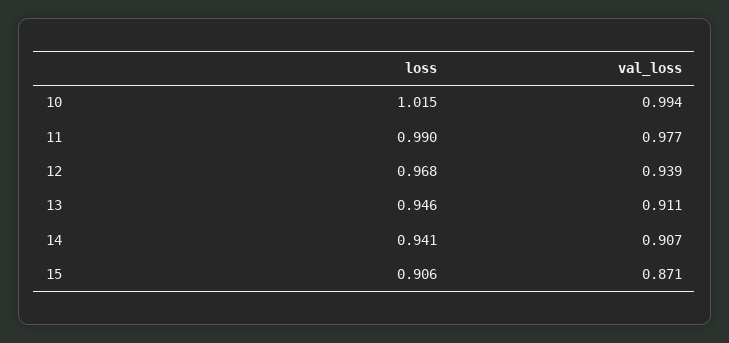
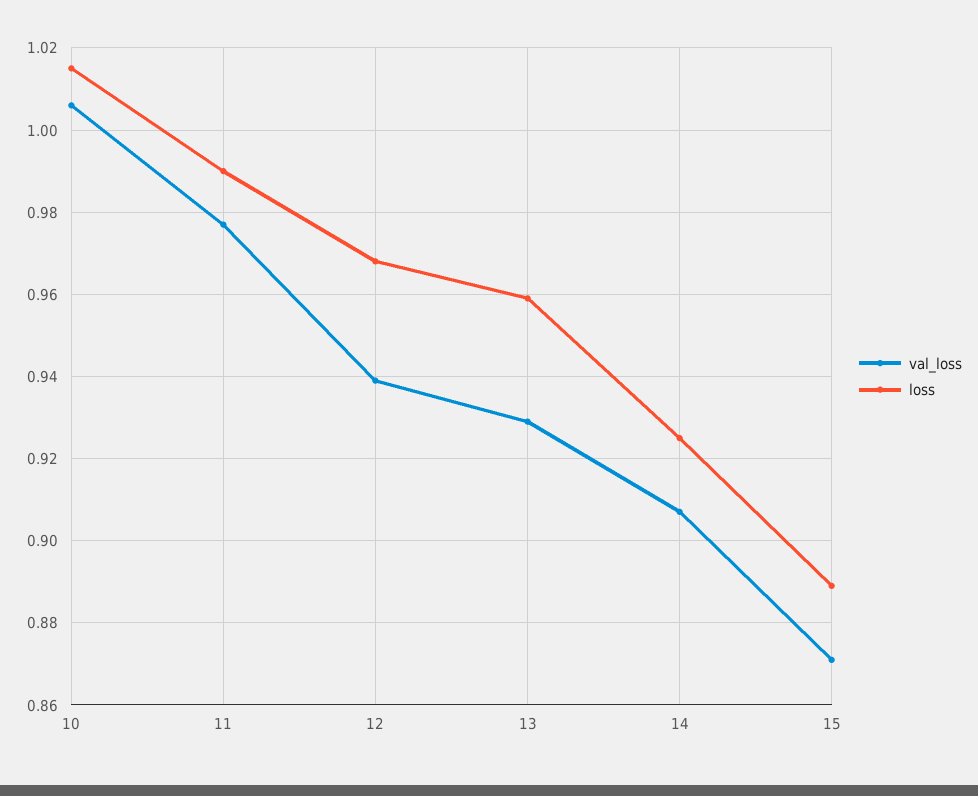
val_loss, 10: 0.994 -> 1.005
loss, 13: 0.946 -> 0.96
val_loss, 13: 0.911 -> 0.93
loss, 14: 0.941 -> 0.925
loss, 15: 0.906 -> 0.89

